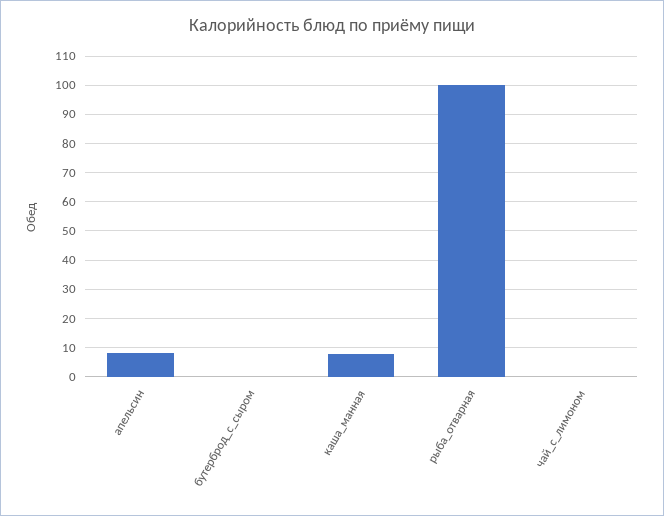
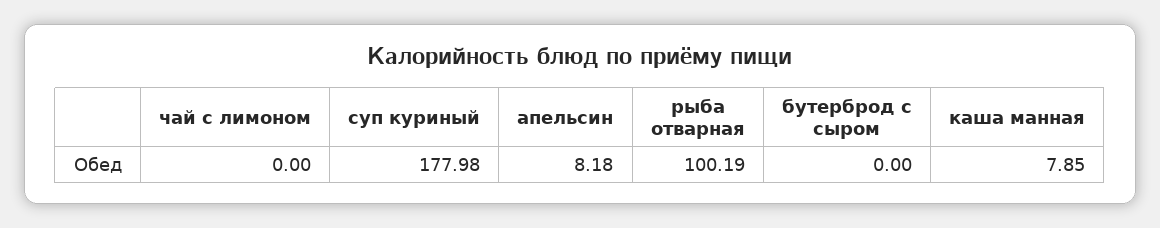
суп куриный: none -> 177.98

